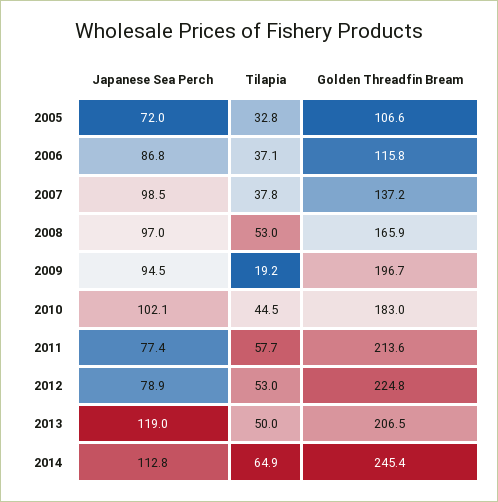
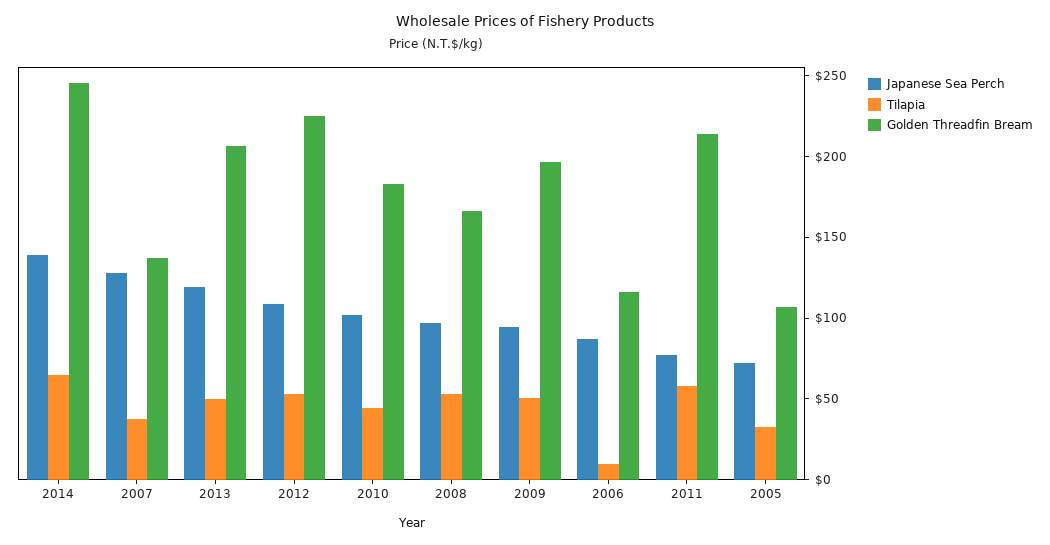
Tilapia, 2006: 37.1 -> 10
Japanese Sea Perch, 2007: 98.5 -> 130
Tilapia, 2009: 19.2 -> 50
Japanese Sea Perch, 2012: 78.9 -> 110
Japanese Sea Perch, 2014: 112.8 -> 140

